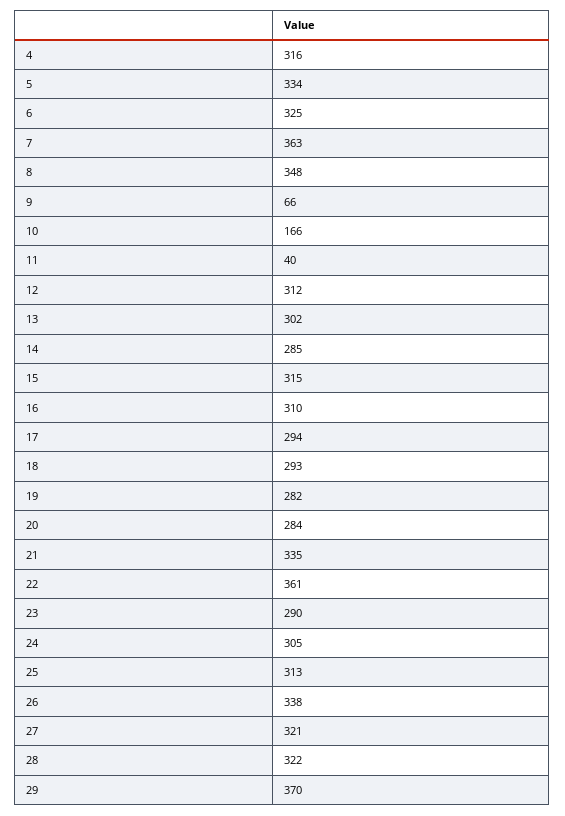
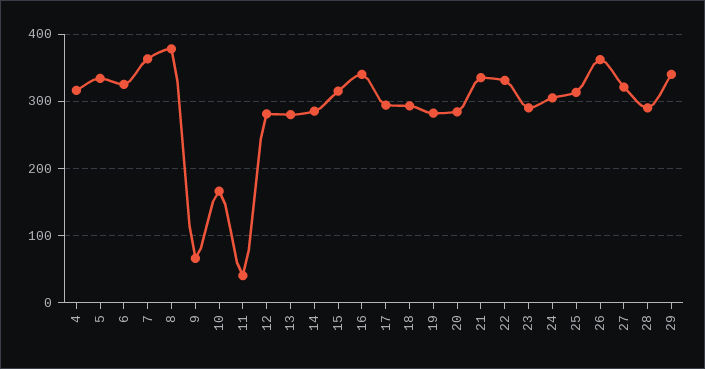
8: 348 -> 380
12: 312 -> 280
13: 302 -> 280
16: 310 -> 340
22: 361 -> 330
26: 338 -> 360
28: 322 -> 290
29: 370 -> 340

